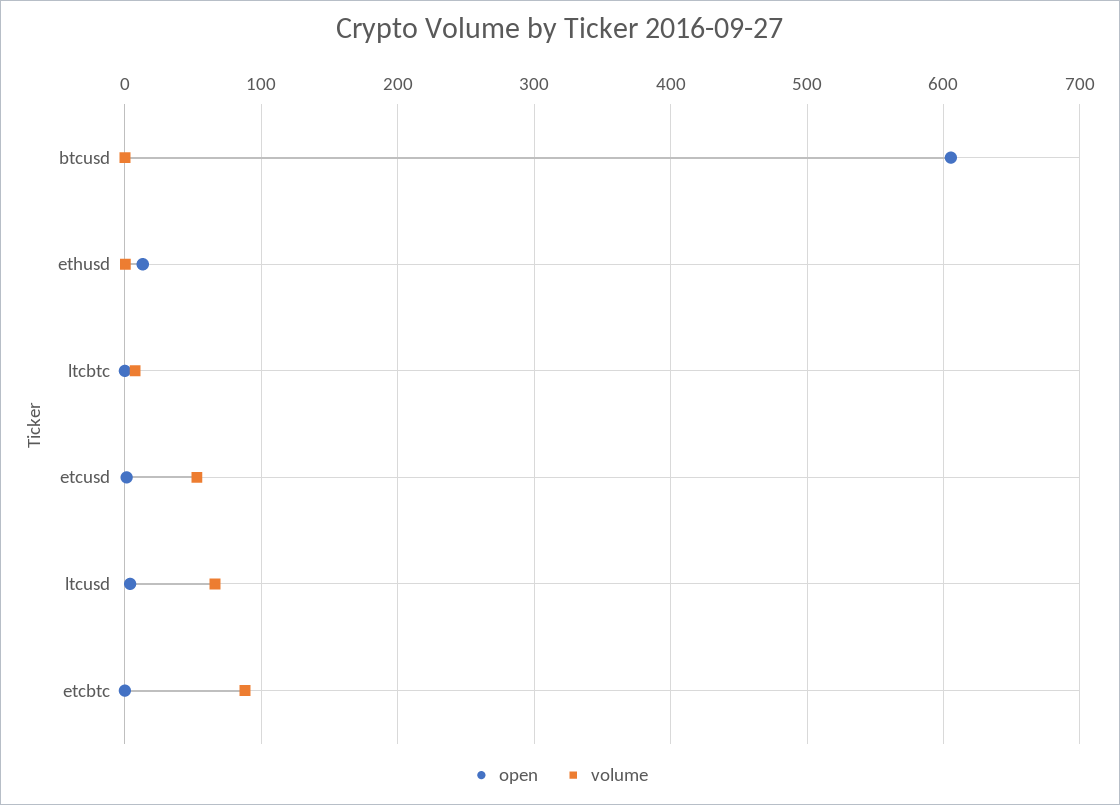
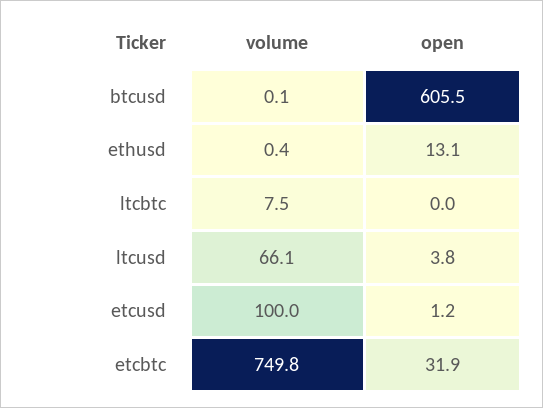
volume, etcusd: 50 -> 100
open, etcbtc: 0 -> 31.9
volume, etcbtc: 90 -> 749.8

